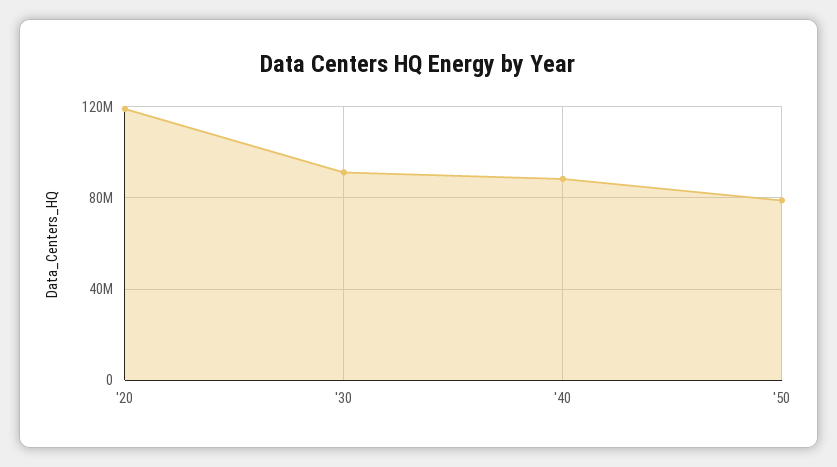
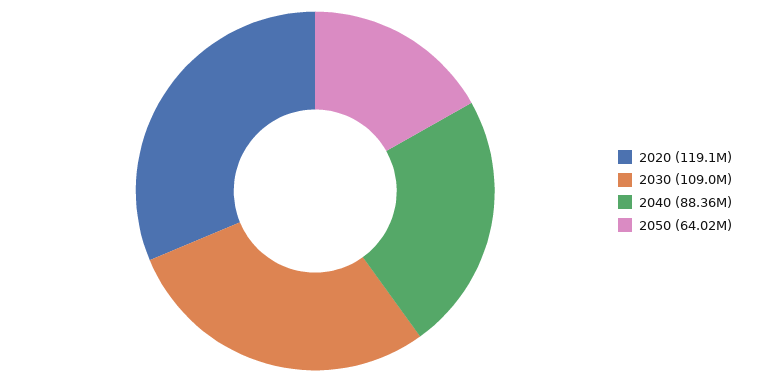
'30: 90000000 -> 109000000
'50: 80000000 -> 64020000

